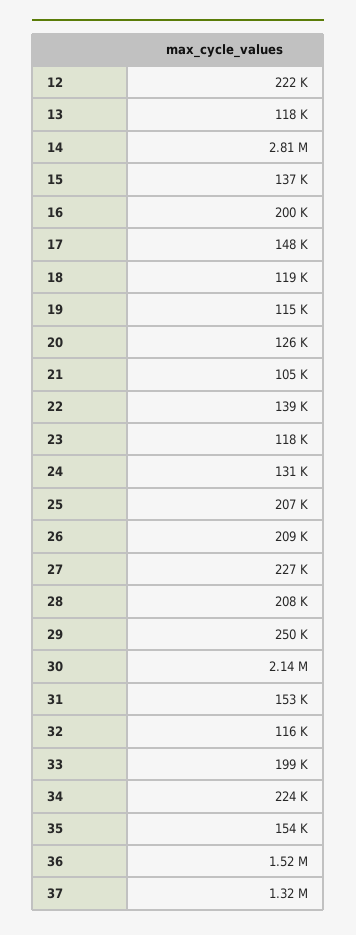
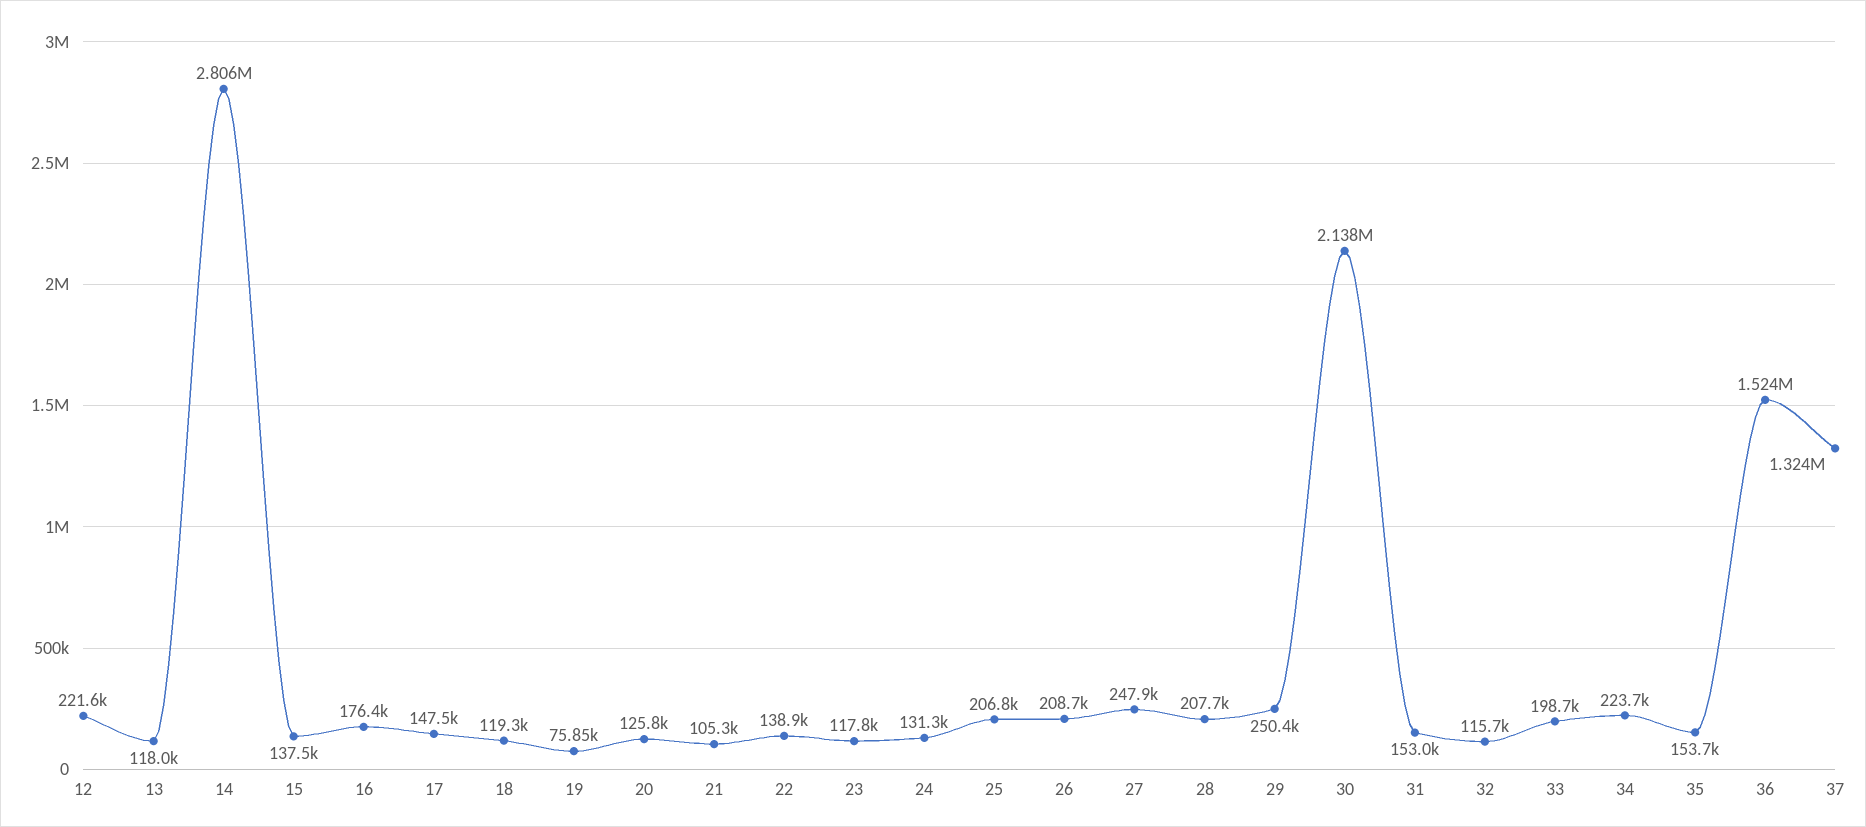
16: 200000 -> 176400
19: 115000 -> 75850
27: 227000 -> 247900

